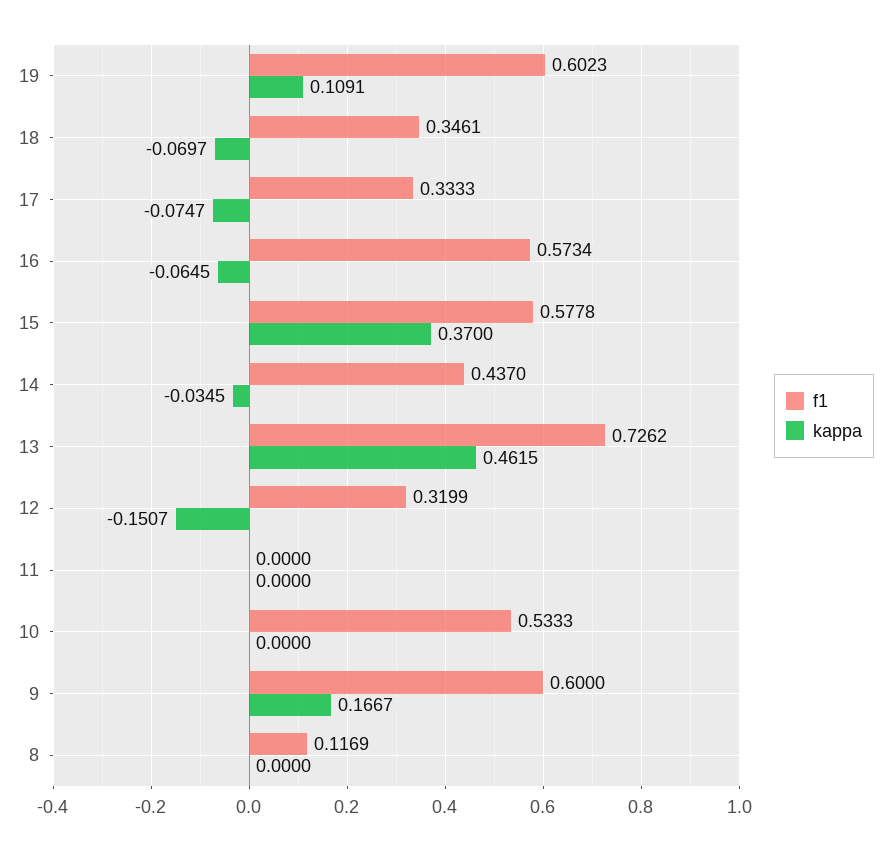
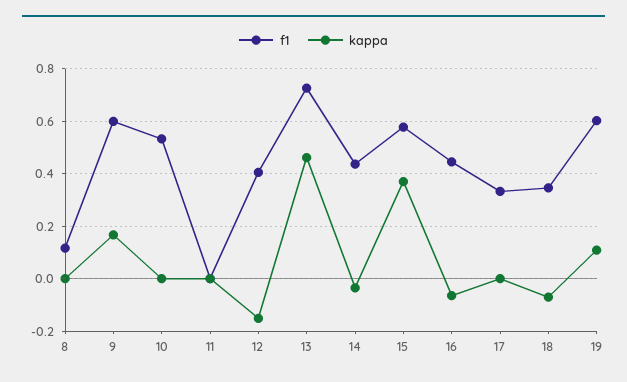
kappa, 17: -0.0747 -> 0
f1, 16: 0.5734 -> 0.45
f1, 12: 0.3199 -> 0.4

